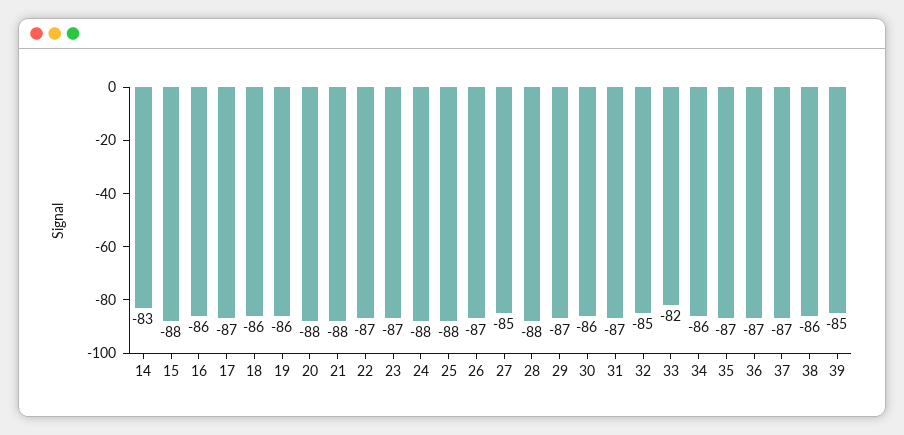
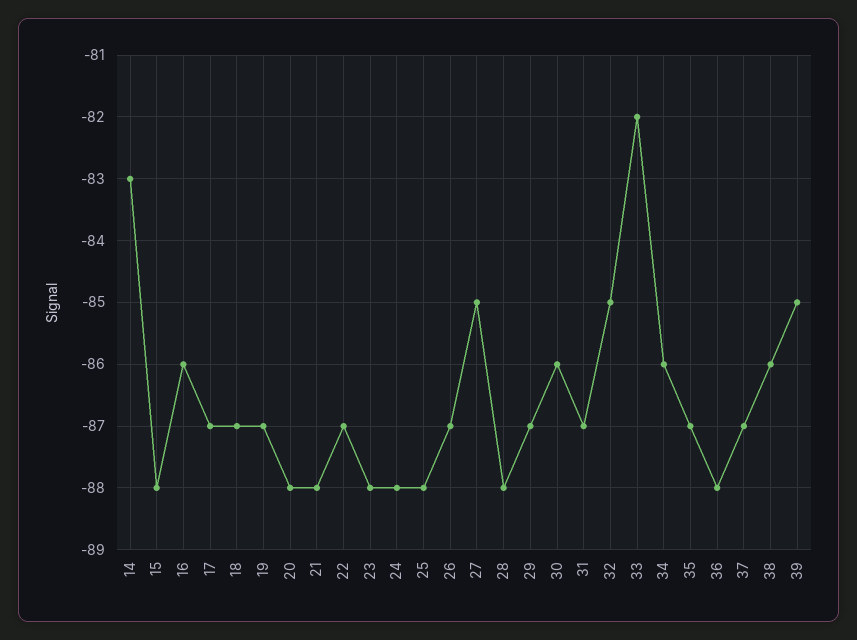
18: -86 -> -87
19: -86 -> -87
23: -87 -> -88
36: -87 -> -88

